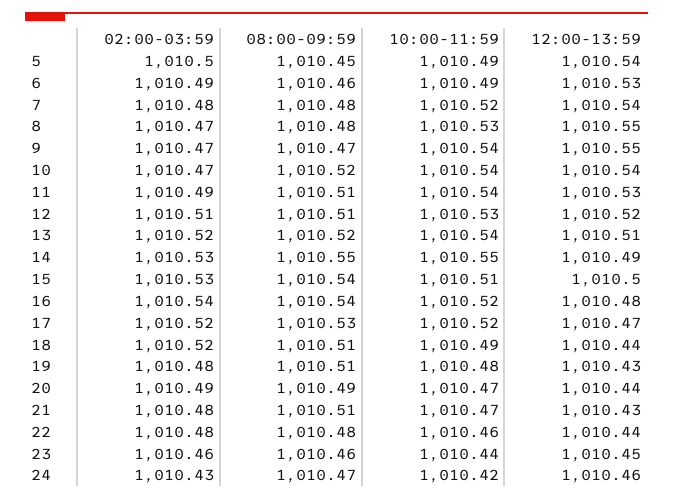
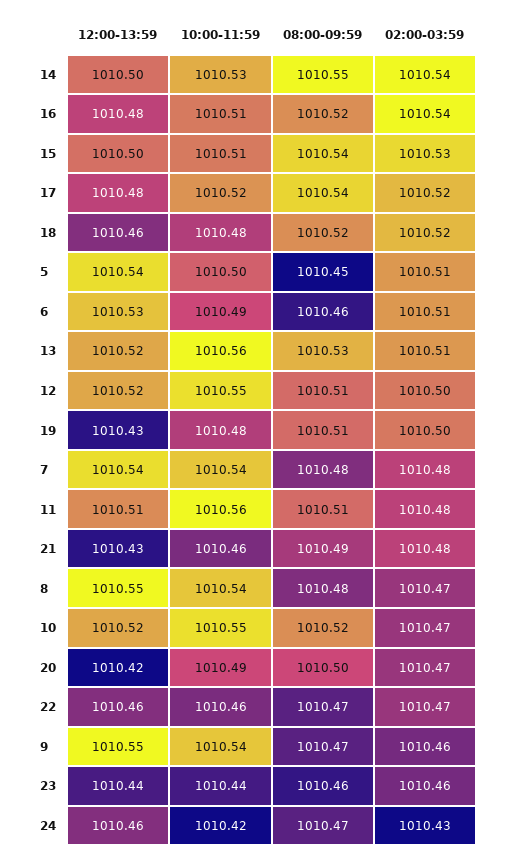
02:00-03:59, 5: 1010.5 -> 1010.51
10:00-11:59, 5: 1010.49 -> 1010.5
02:00-03:59, 6: 1010.49 -> 1010.51
10:00-11:59, 7: 1010.52 -> 1010.54
10:00-11:59, 8: 1010.53 -> 1010.54
02:00-03:59, 9: 1010.47 -> 1010.46
10:00-11:59, 10: 1010.54 -> 1010.55
12:00-13:59, 10: 1010.54 -> 1010.52
02:00-03:59, 11: 1010.49 -> 1010.48
10:00-11:59, 11: 1010.54 -> 1010.56
12:00-13:59, 11: 1010.53 -> 1010.51
02:00-03:59, 12: 1010.51 -> 1010.5
10:00-11:59, 12: 1010.53 -> 1010.55
02:00-03:59, 13: 1010.52 -> 1010.51
08:00-09:59, 13: 1010.52 -> 1010.53
10:00-11:59, 13: 1010.54 -> 1010.56
12:00-13:59, 13: 1010.51 -> 1010.52
02:00-03:59, 14: 1010.53 -> 1010.54
10:00-11:59, 14: 1010.55 -> 1010.53
12:00-13:59, 14: 1010.49 -> 1010.5
08:00-09:59, 16: 1010.54 -> 1010.52
10:00-11:59, 16: 1010.52 -> 1010.51
08:00-09:59, 17: 1010.53 -> 1010.54
12:00-13:59, 17: 1010.47 -> 1010.48
08:00-09:59, 18: 1010.51 -> 1010.52
10:00-11:59, 18: 1010.49 -> 1010.48
12:00-13:59, 18: 1010.44 -> 1010.46
02:00-03:59, 19: 1010.48 -> 1010.5
02:00-03:59, 20: 1010.49 -> 1010.47
08:00-09:59, 20: 1010.49 -> 1010.5
10:00-11:59, 20: 1010.47 -> 1010.49
12:00-13:59, 20: 1010.44 -> 1010.42
08:00-09:59, 21: 1010.51 -> 1010.49
10:00-11:59, 21: 1010.47 -> 1010.46
02:00-03:59, 22: 1010.48 -> 1010.47
08:00-09:59, 22: 1010.48 -> 1010.47
12:00-13:59, 22: 1010.44 -> 1010.46
12:00-13:59, 23: 1010.45 -> 1010.44

